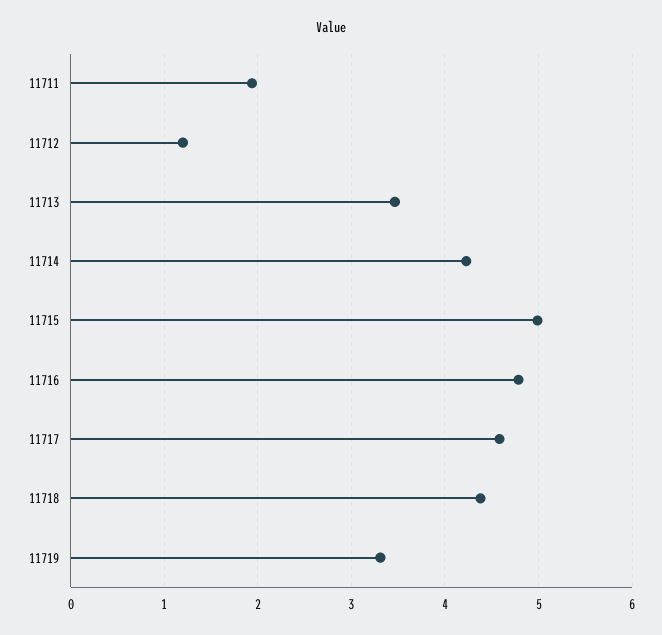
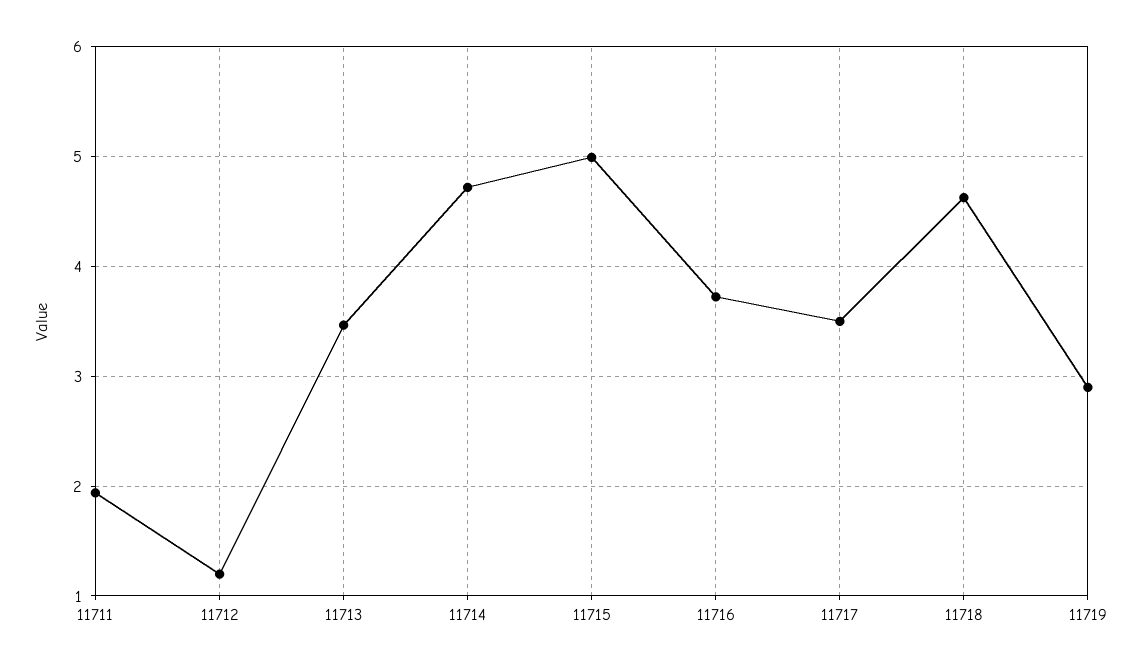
11714: 4.2 -> 4.7
11716: 4.8 -> 3.7
11717: 4.6 -> 3.5
11718: 4.4 -> 4.6
11719: 3.3 -> 2.9

